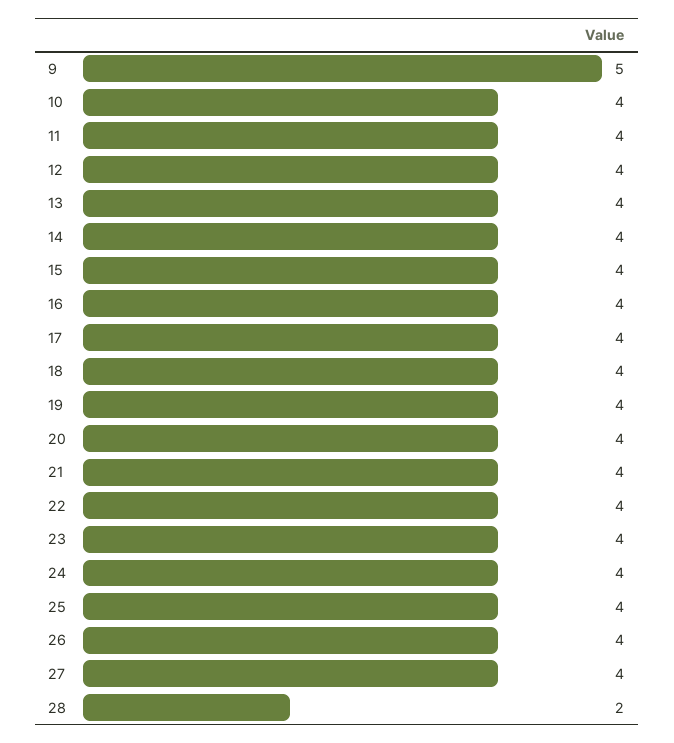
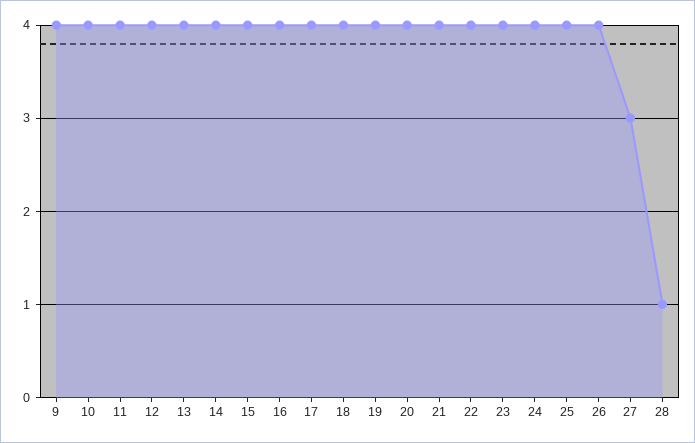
9: 5 -> 4
27: 4 -> 3
28: 2 -> 1

